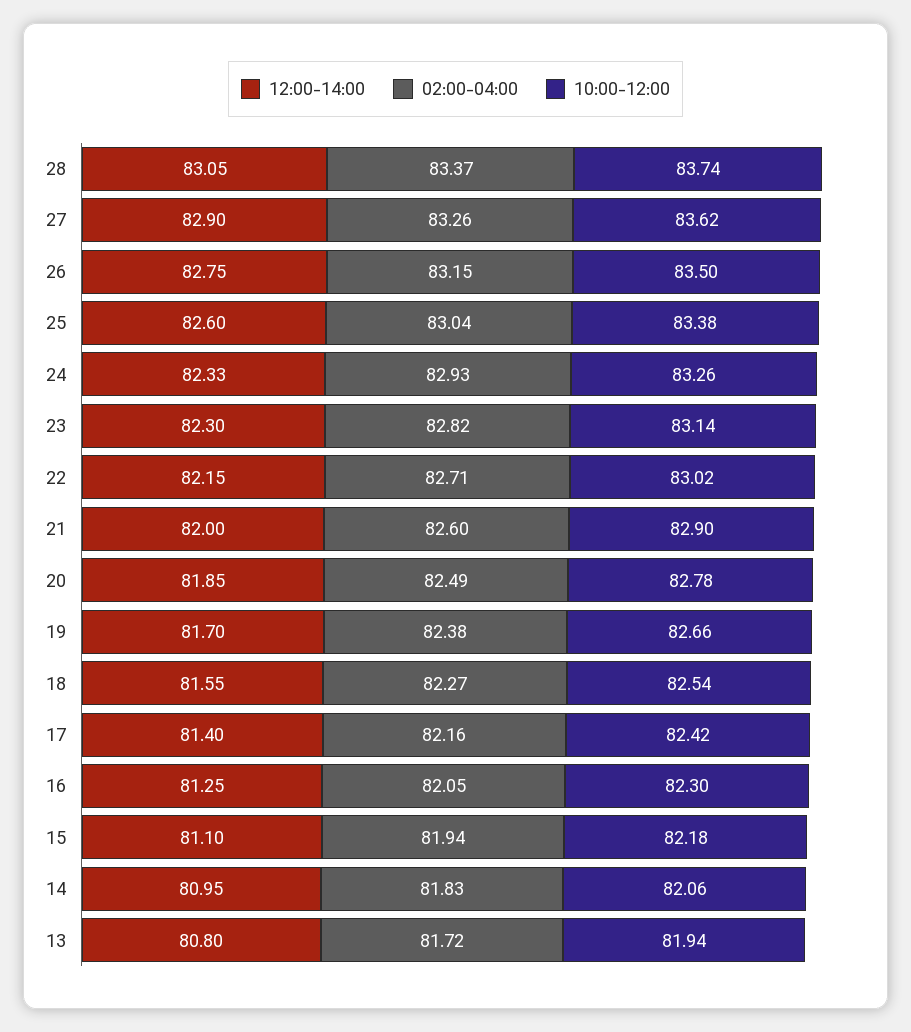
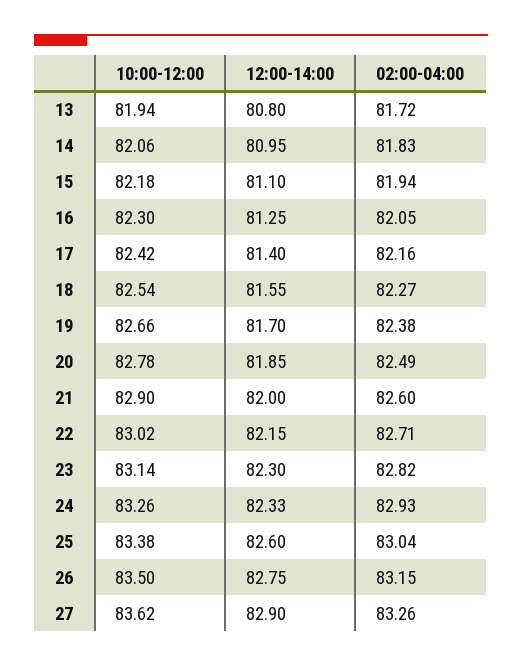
12:00-14:00, 28: 83.05 -> none
02:00-04:00, 28: 83.37 -> none
10:00-12:00, 28: 83.74 -> none

